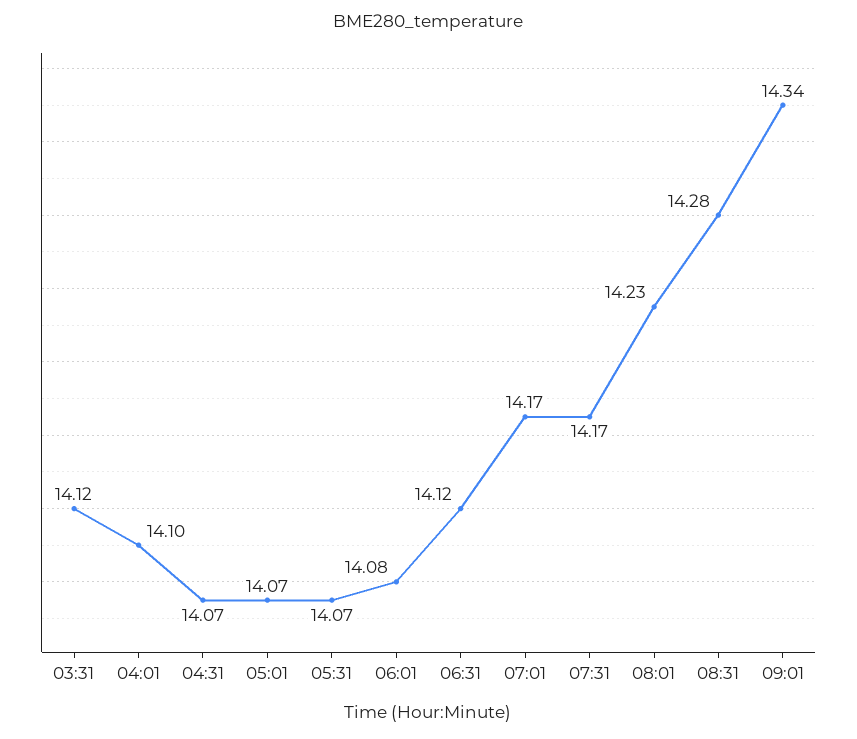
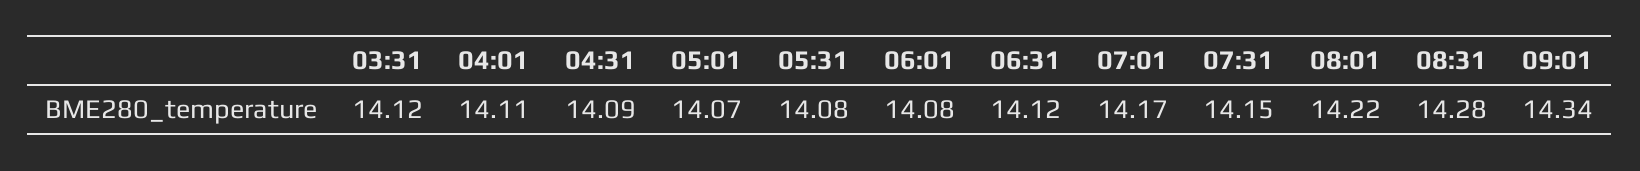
04:01: 14.1 -> 14.11
04:31: 14.07 -> 14.09
05:31: 14.07 -> 14.08
07:31: 14.17 -> 14.15
08:01: 14.23 -> 14.22

